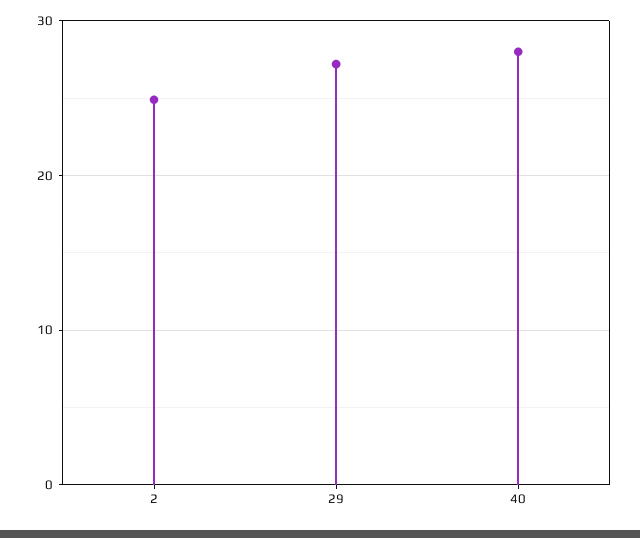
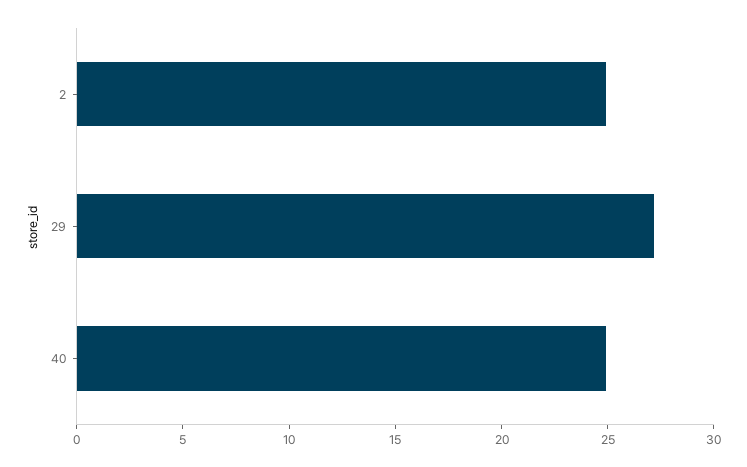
40: 28 -> 25

